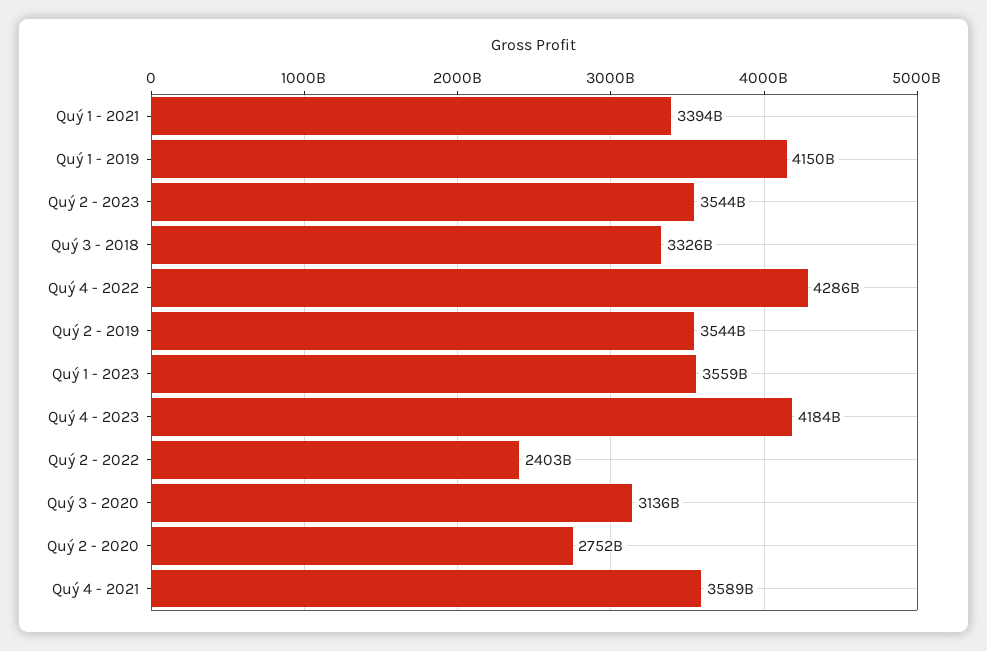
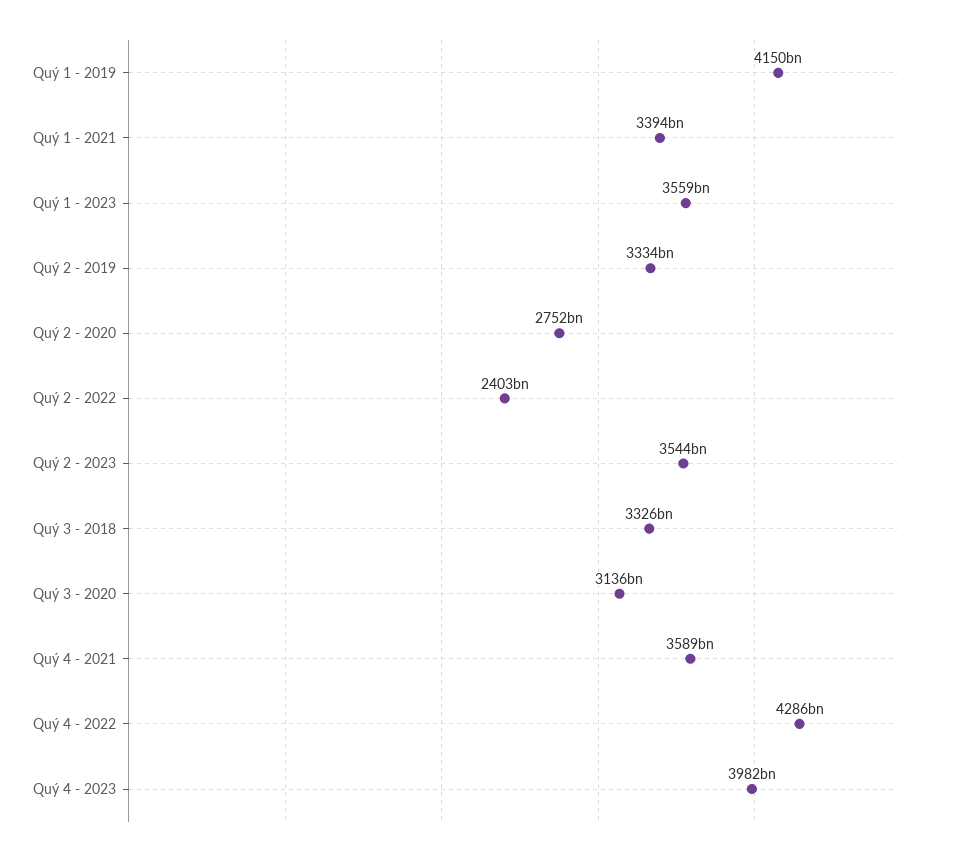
Quý 2 - 2019: 3544000000000 -> 3334000000000
Quý 4 - 2023: 4184000000000 -> 3982000000000

